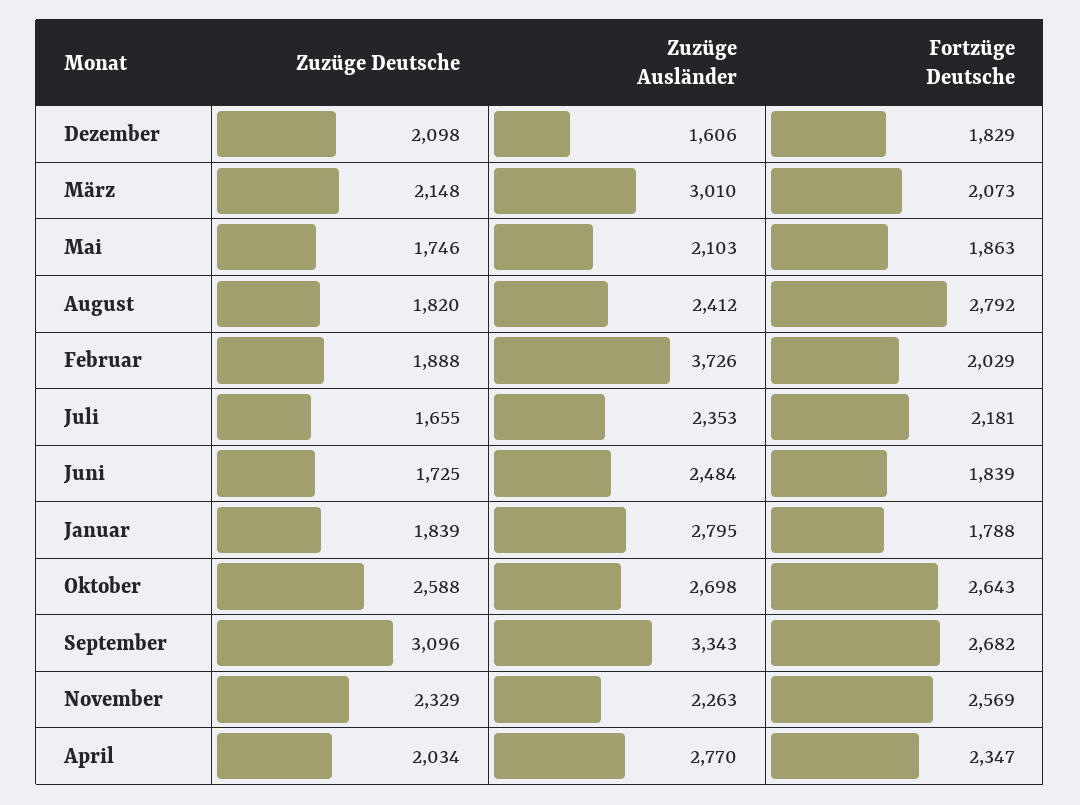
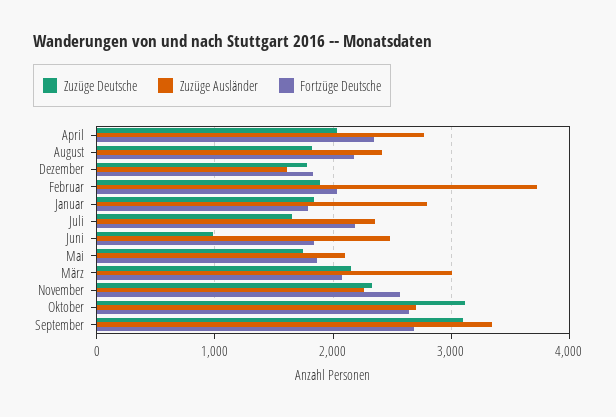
Zuzüge Deutsche, Dezember: 2098 -> 1800
Fortzüge Deutsche, August: 2792 -> 2200
Zuzüge Deutsche, Juni: 1725 -> 1000
Zuzüge Deutsche, Oktober: 2588 -> 3100

